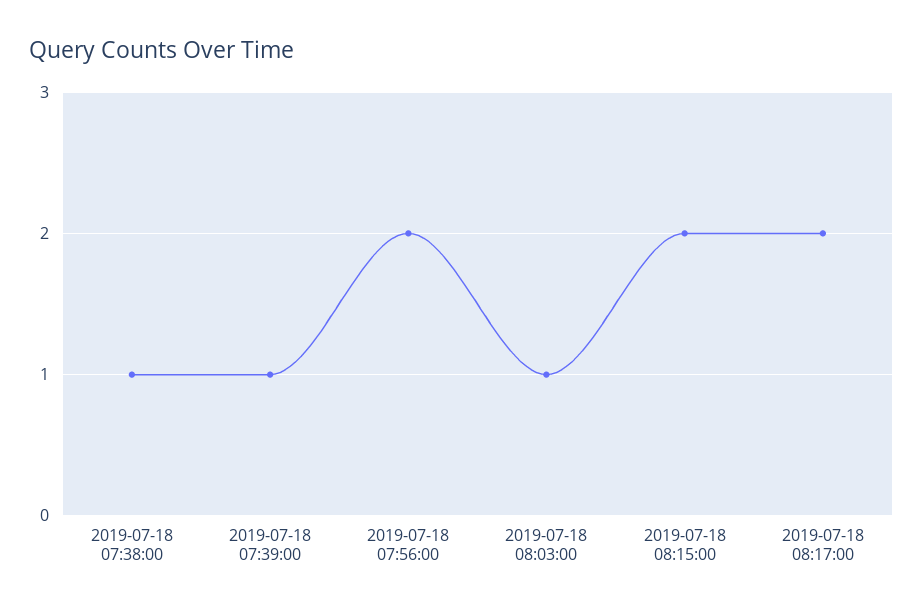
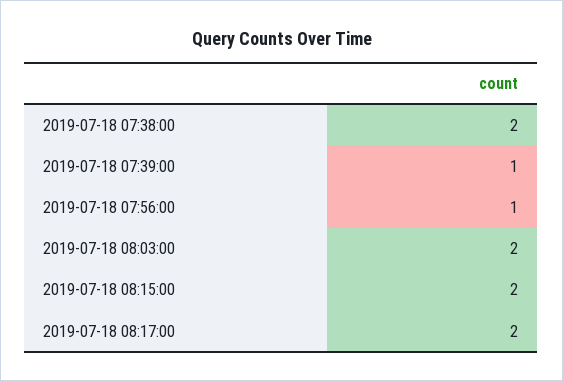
2019-07-18 07:38:00: 1 -> 2
2019-07-18 07:56:00: 2 -> 1
2019-07-18 08:03:00: 1 -> 2

